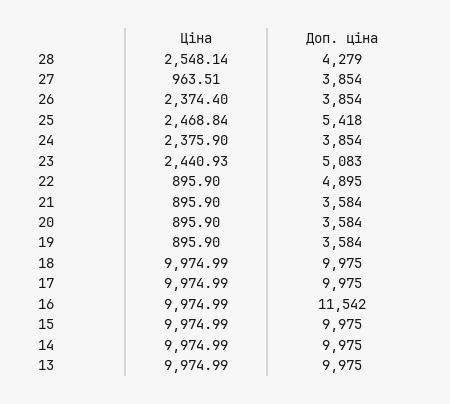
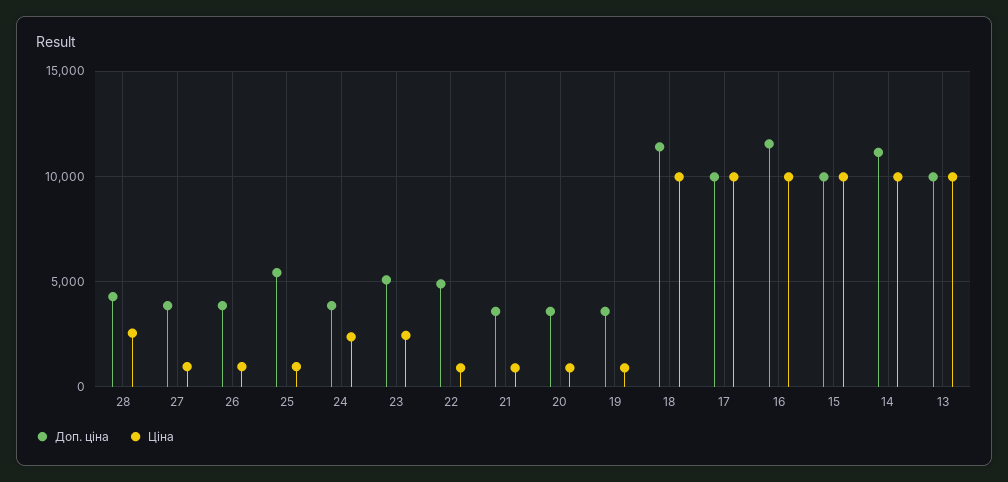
Ціна, 26: 2374.4 -> 1000
Ціна, 25: 2468.84 -> 1000
Доп. ціна, 18: 9975 -> 11500
Доп. ціна, 14: 9975 -> 11000

